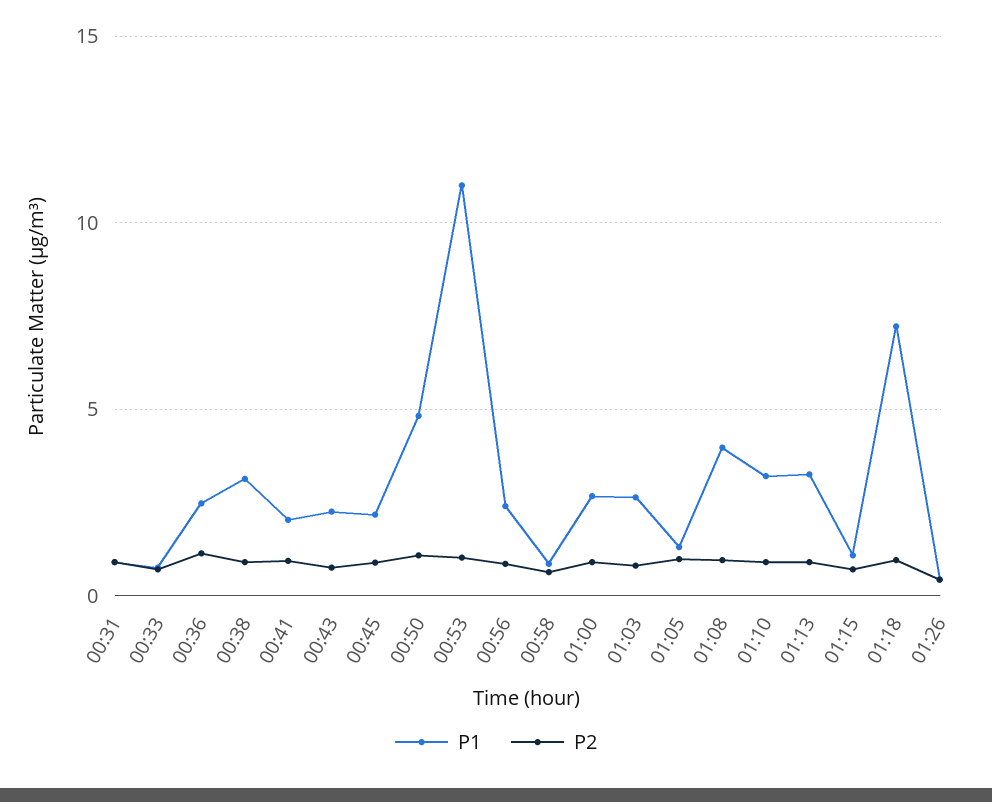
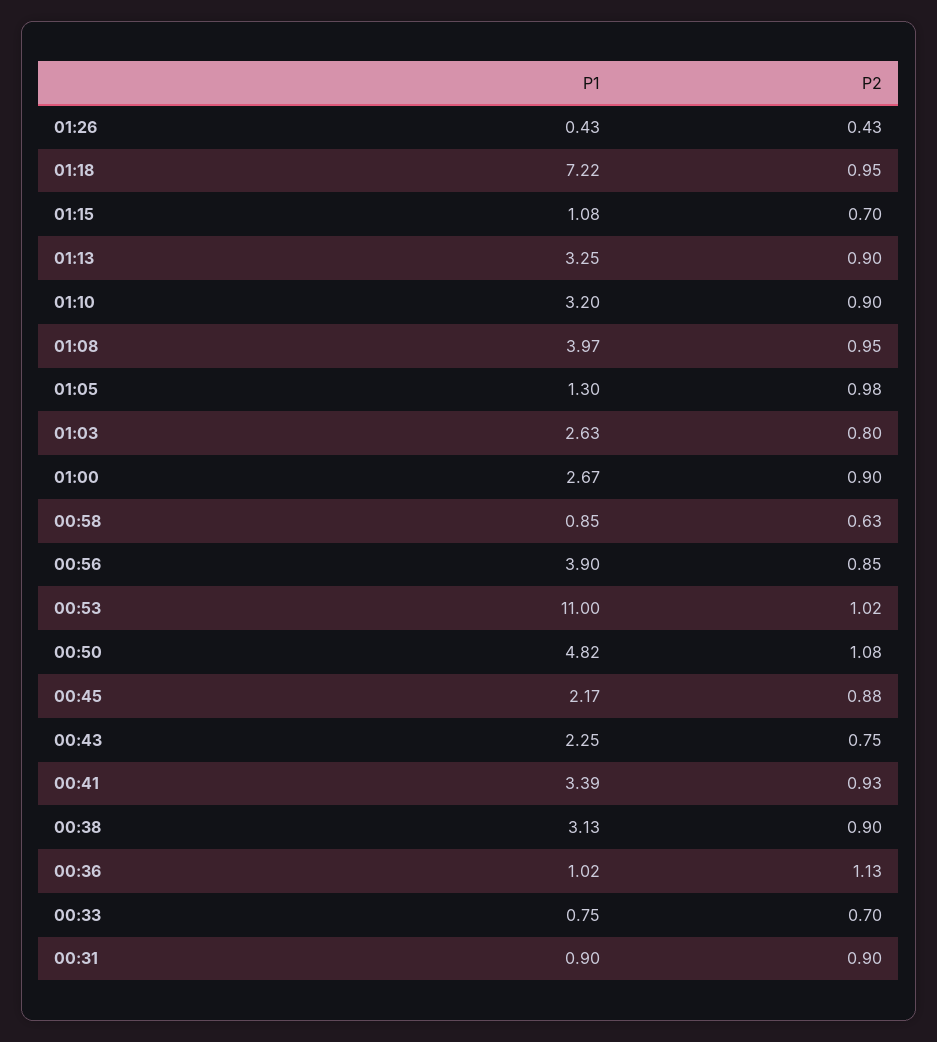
P1, 00:36: 2.5 -> 1.02
P1, 00:41: 2 -> 3.39
P1, 00:56: 2.5 -> 3.9

